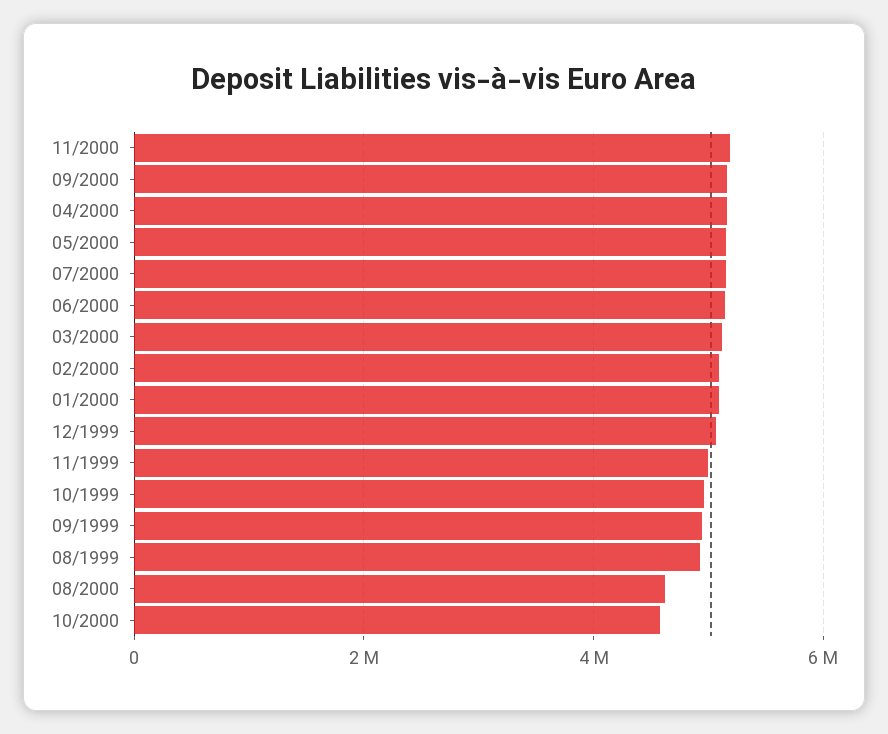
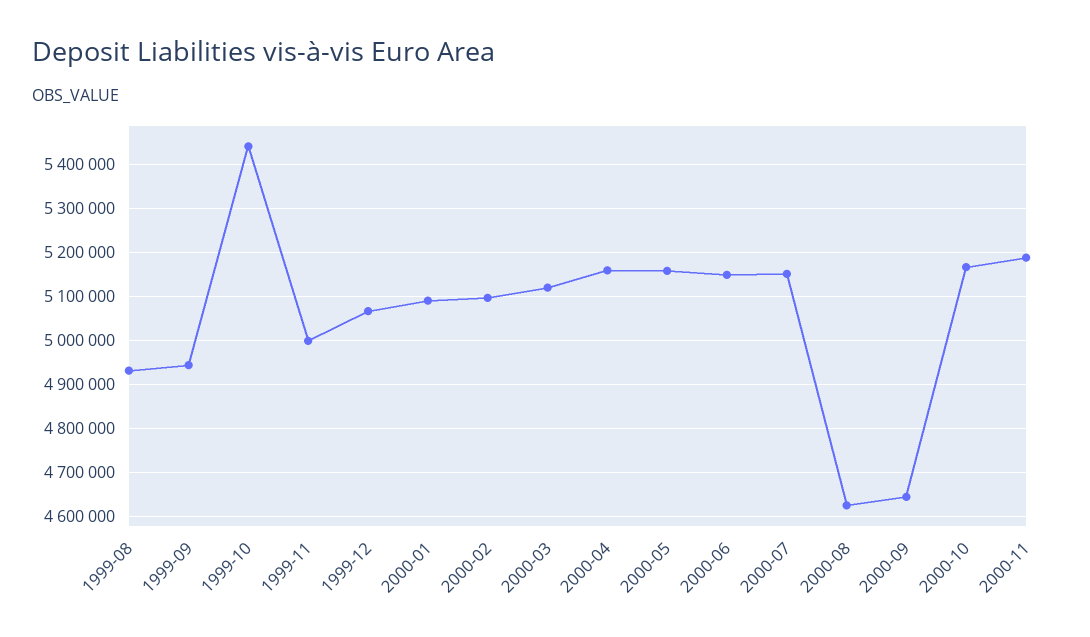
09/2000: 5200000 -> 4640000
10/1999: 5000000 -> 5440000
10/2000: 4600000 -> 5160000

